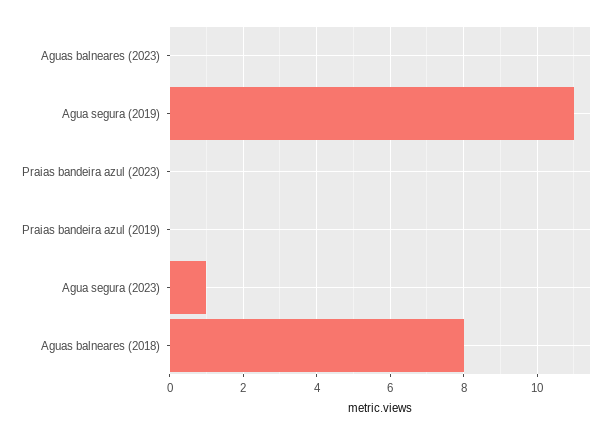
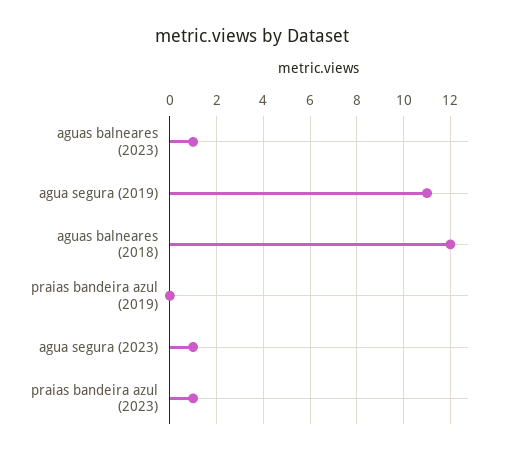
Aguas balneares (2023): 0 -> 1
Praias bandeira azul (2023): 0 -> 1
Aguas balneares (2018): 8 -> 12

